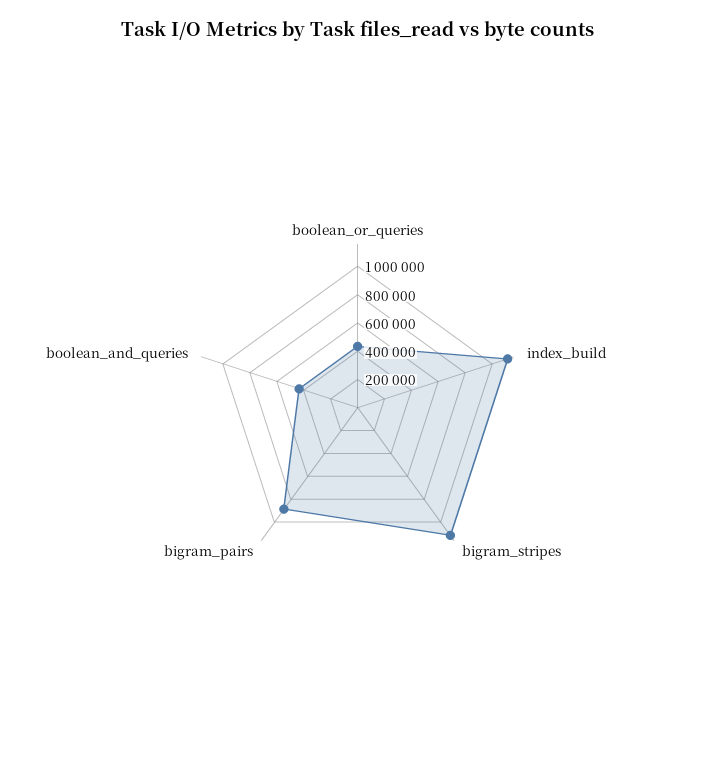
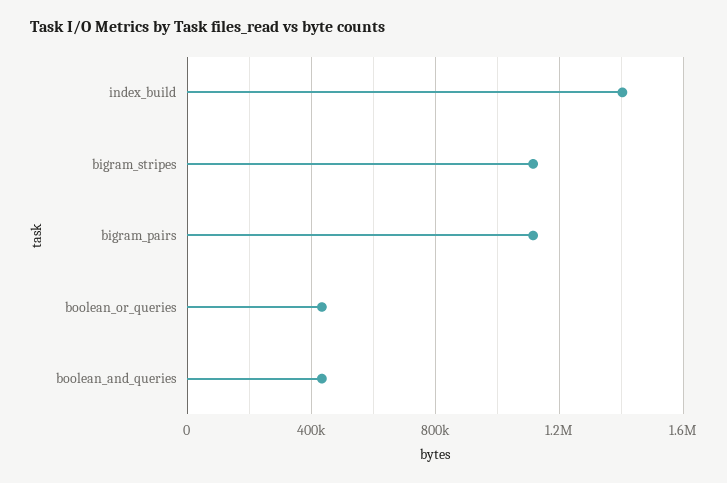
index_build: 1100000 -> 1400000
bigram_pairs: 900000 -> 1100000

